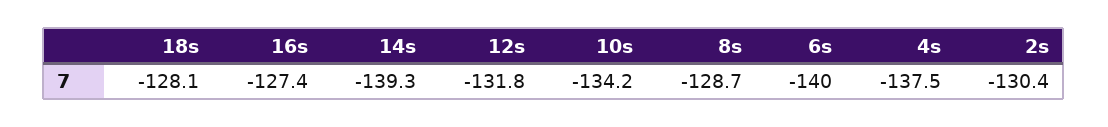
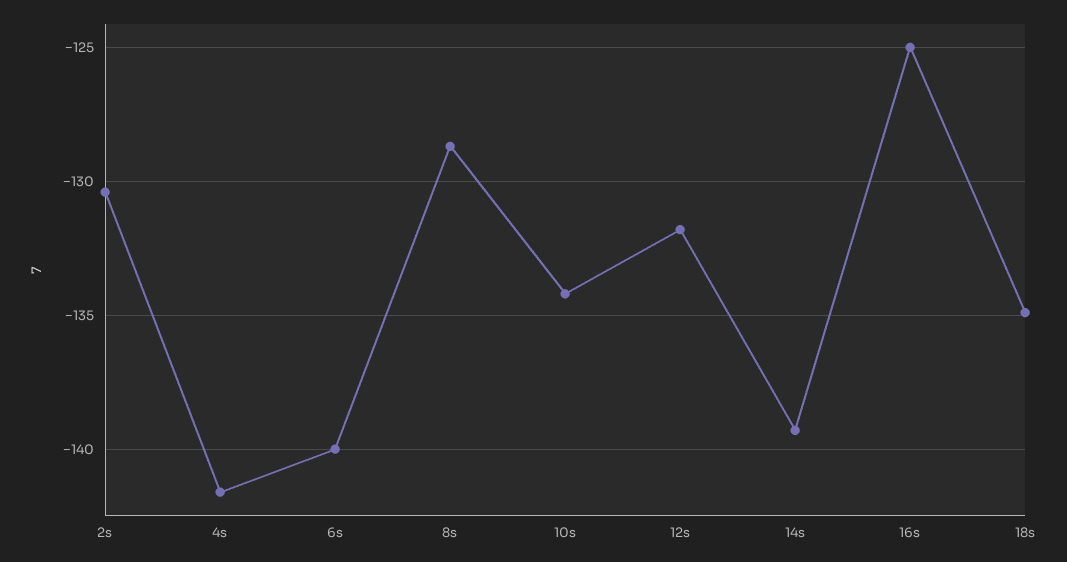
18s: -128.1 -> -135
16s: -127.4 -> -125
4s: -137.5 -> -141.5

